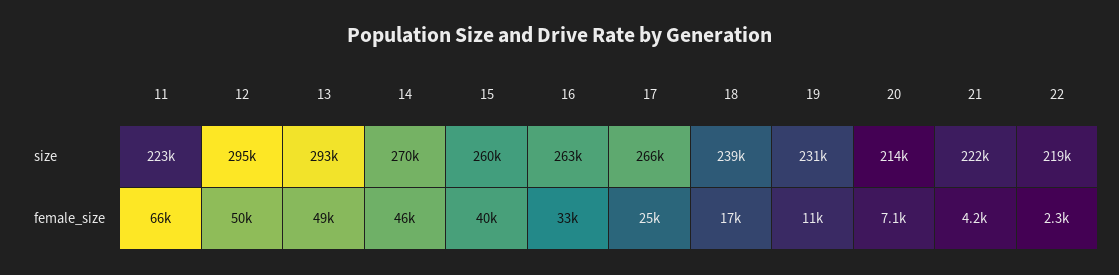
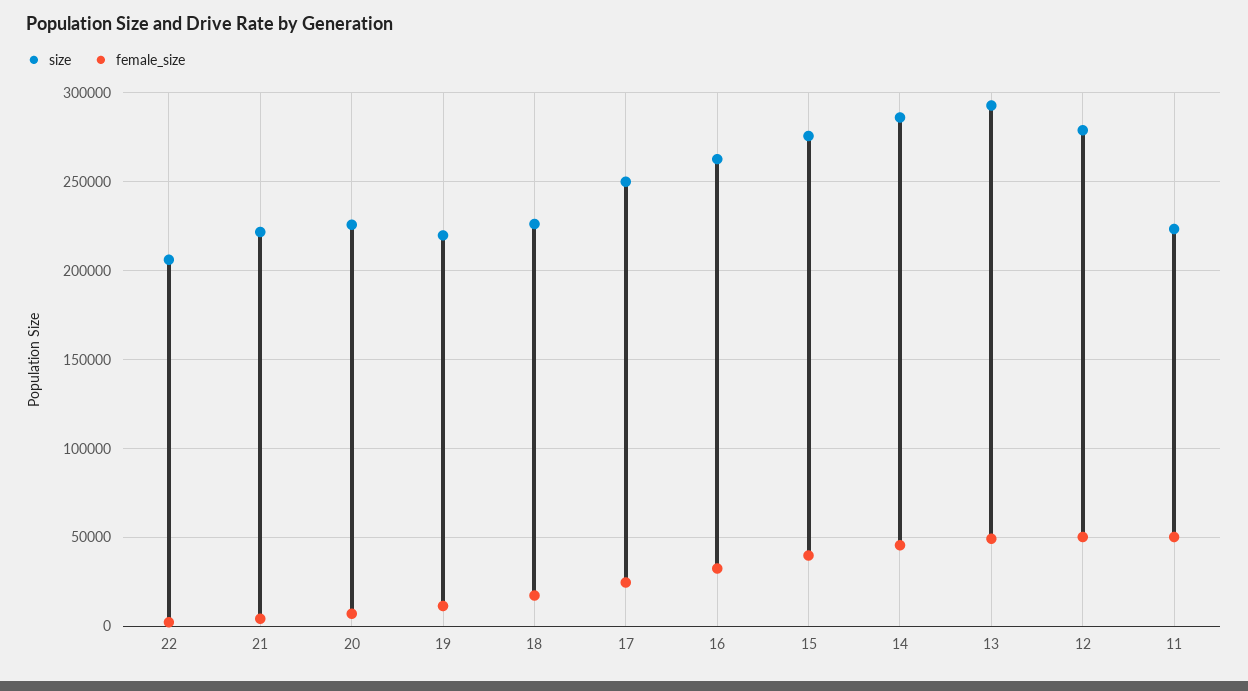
size, 12: 295000 -> 280000
size, 14: 270000 -> 285000
size, 15: 260000 -> 275000
size, 17: 266000 -> 250000
size, 18: 239000 -> 225000
size, 19: 231000 -> 220000
size, 20: 214000 -> 225000
size, 22: 219000 -> 205000
female_size, 11: 66000 -> 50000

